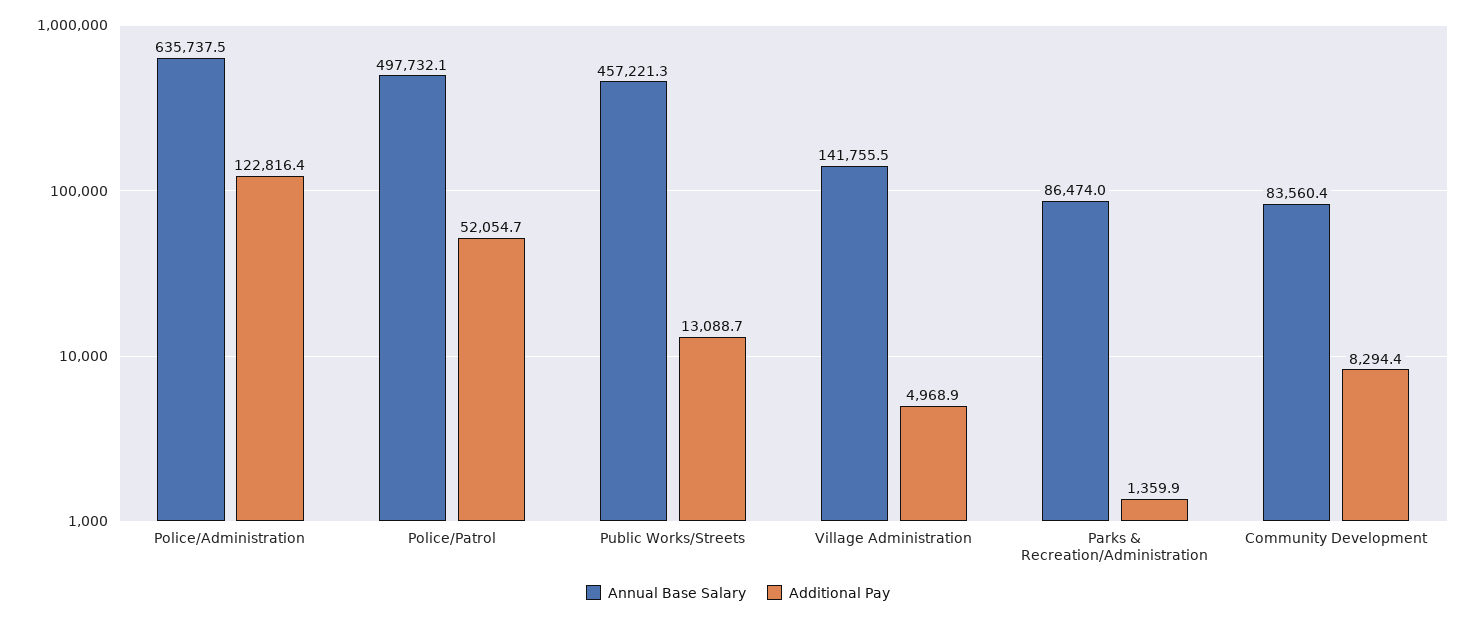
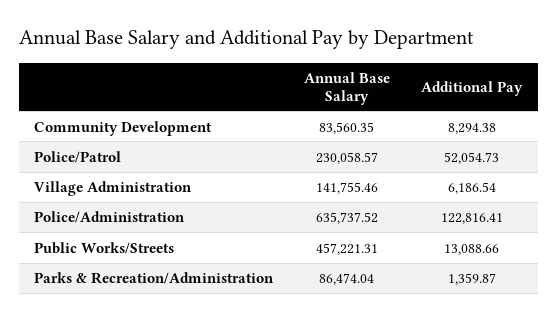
Annual Base Salary, Police/Patrol: 497732.1 -> 230058.57
Additional Pay, Village Administration: 4968.9 -> 6186.54

